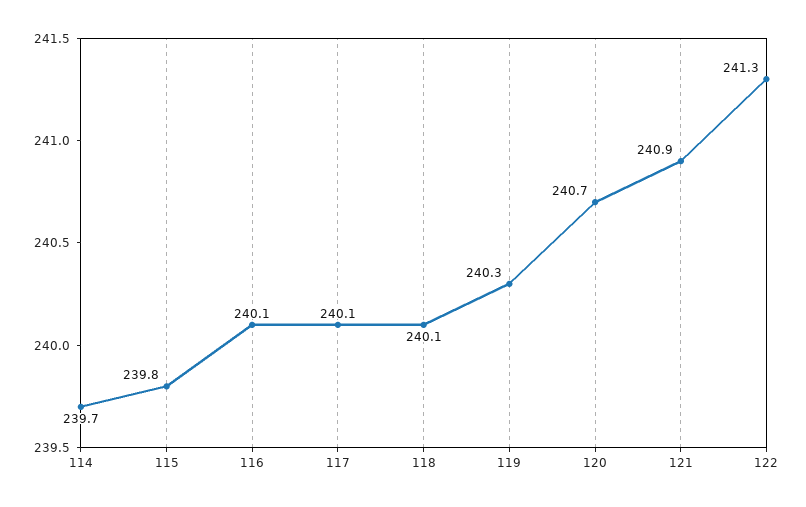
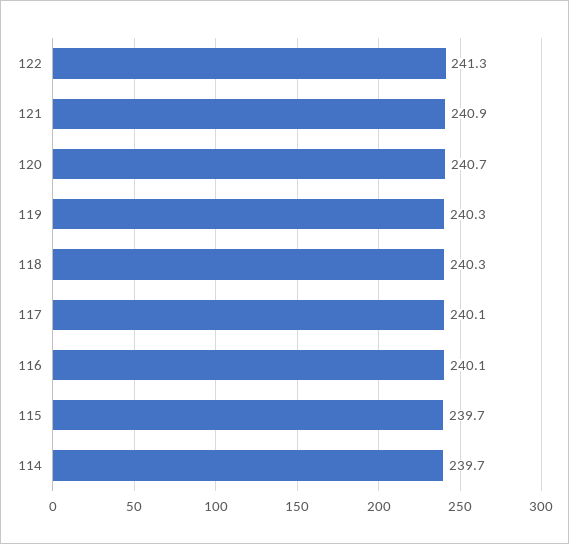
115: 239.8 -> 239.7
118: 240.1 -> 240.3

